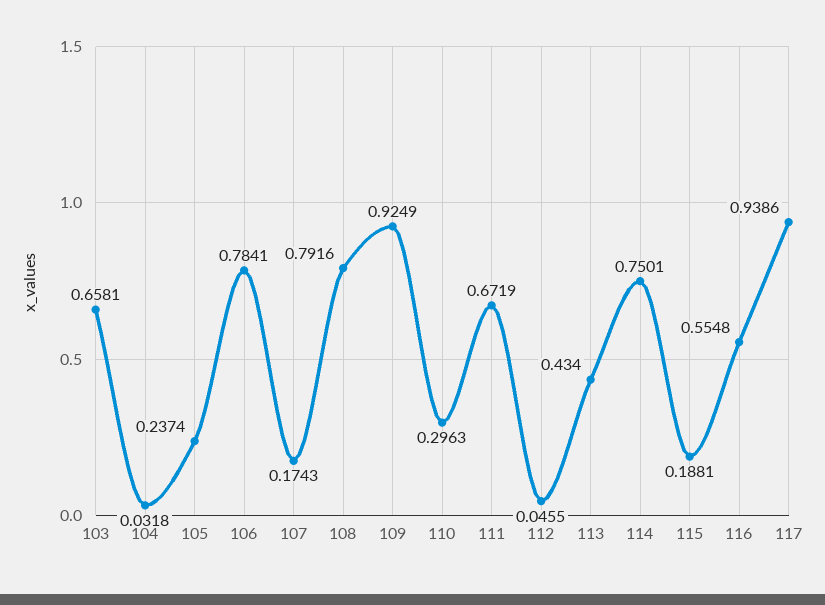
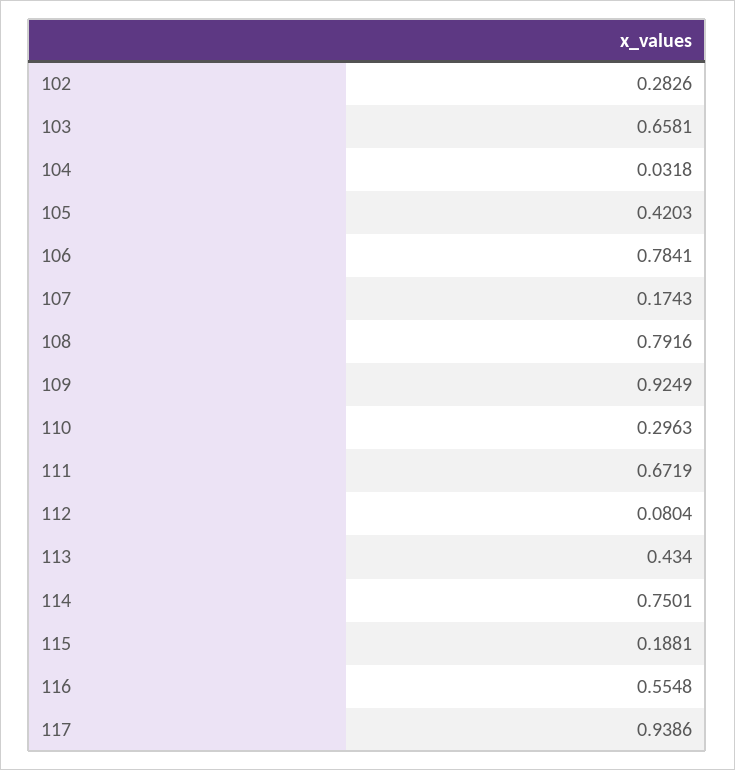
105: 0.2374 -> 0.4203
112: 0.0455 -> 0.0804
102: none -> 0.2826

